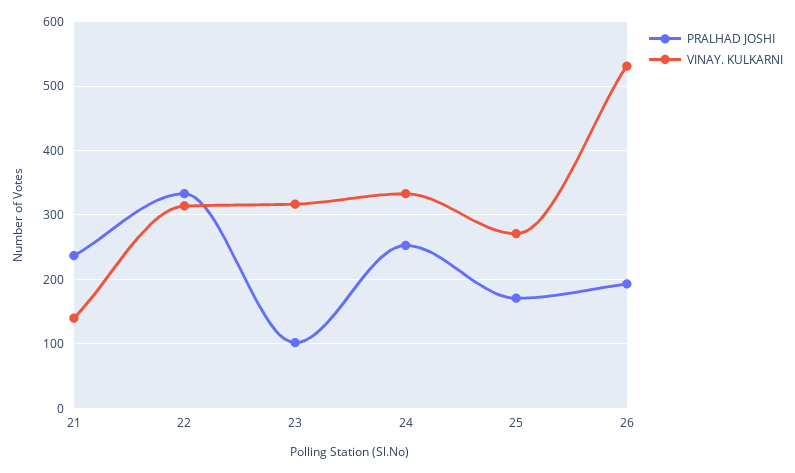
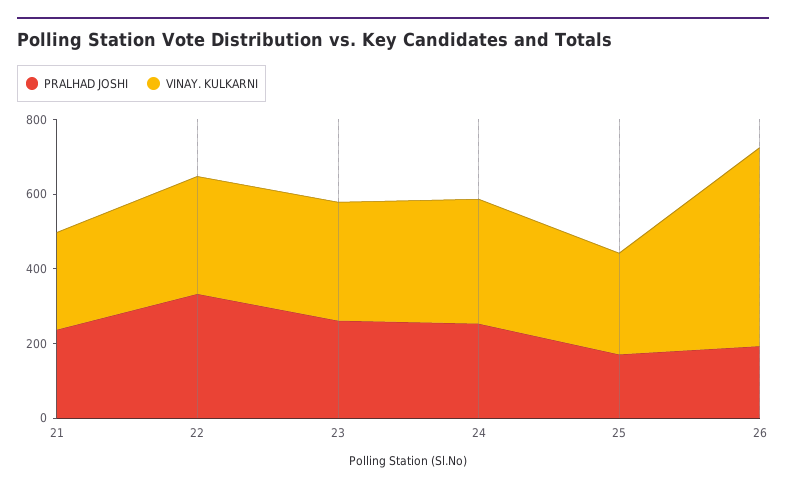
VINAY. KULKARNI, 21: 140 -> 250
PRALHAD JOSHI, 23: 100 -> 250

